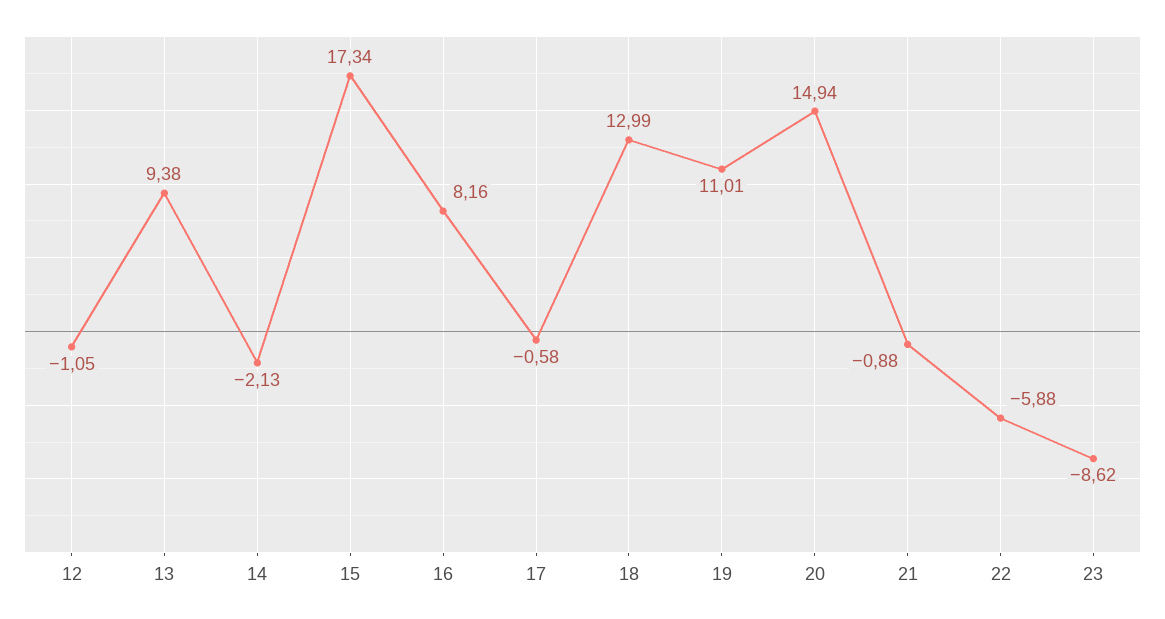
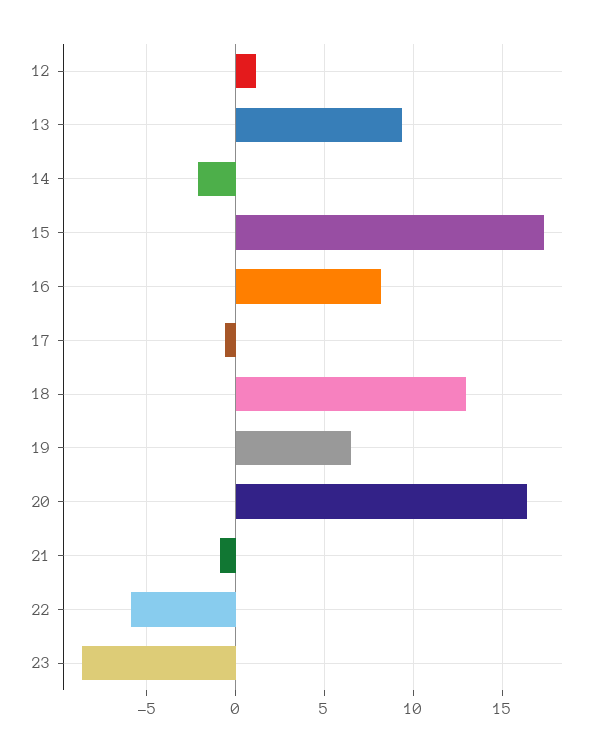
12: -1.05 -> 1
19: 11.01 -> 6.5
20: 14.94 -> 16.5

